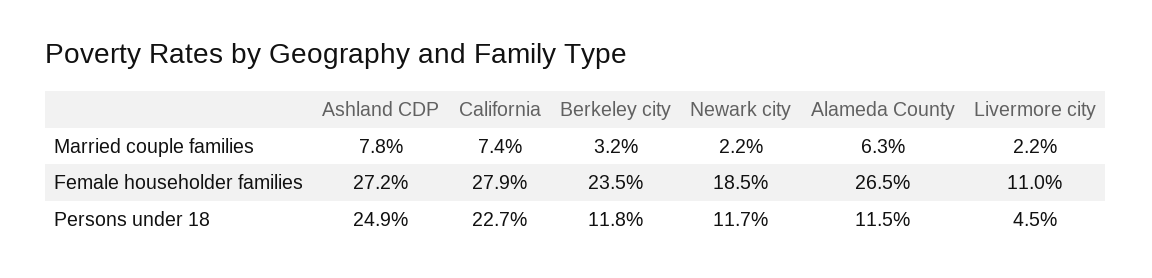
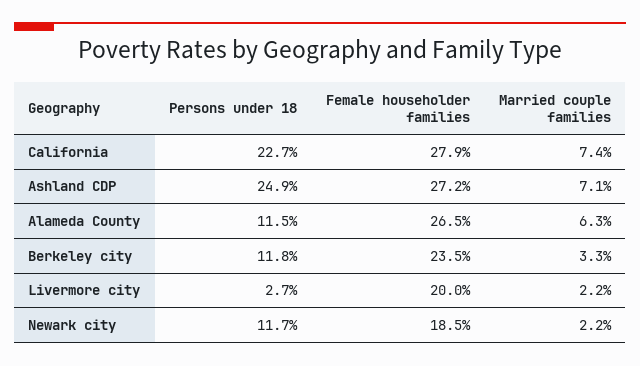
Ashland CDP, Married couple families: 7.8 -> 7.1
Berkeley city, Married couple families: 3.2 -> 3.3
Livermore city, Female householder families: 11 -> 20
Livermore city, Persons under 18: 4.5 -> 2.7

